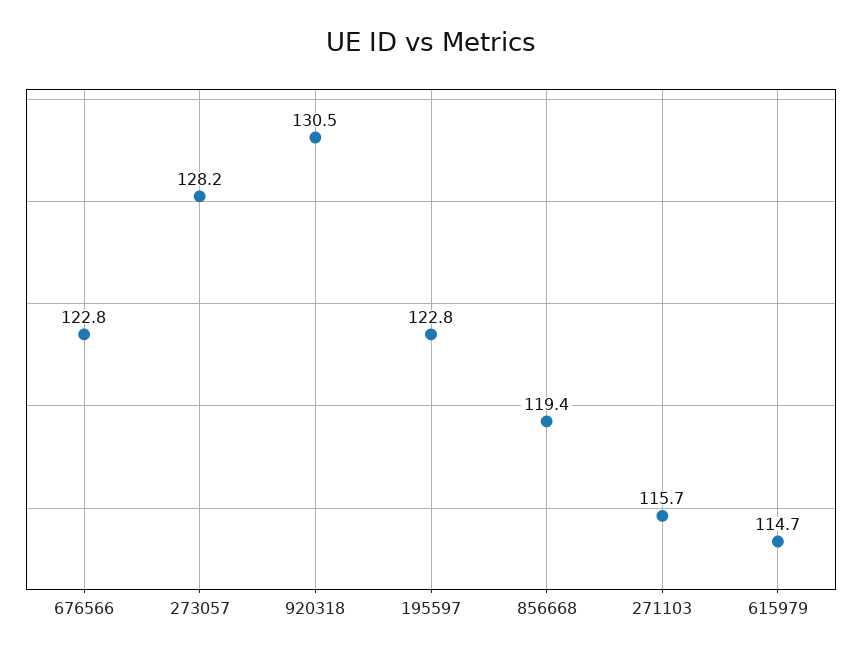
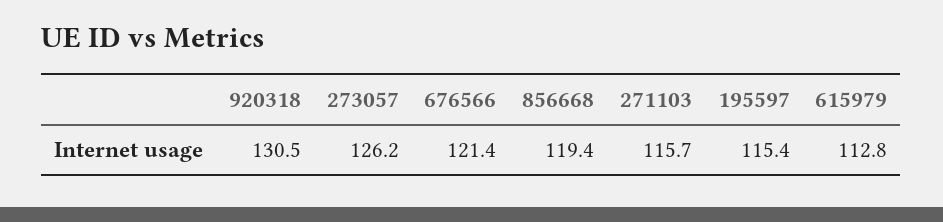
676566: 122.8 -> 121.4
273057: 128.2 -> 126.2
195597: 122.8 -> 115.4
615979: 114.7 -> 112.8

